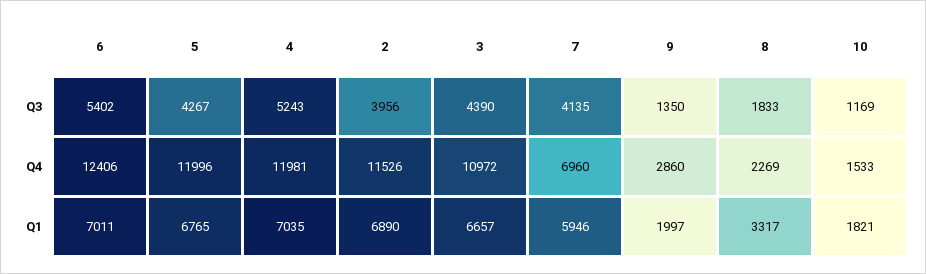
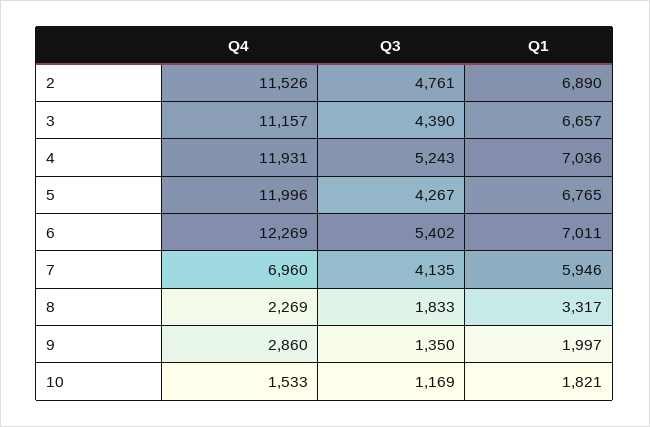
2, Q3: 3956 -> 4761
6, Q4: 12406 -> 12269
4, Q4: 11981 -> 11931
3, Q4: 10972 -> 11157
4, Q1: 7035 -> 7036

